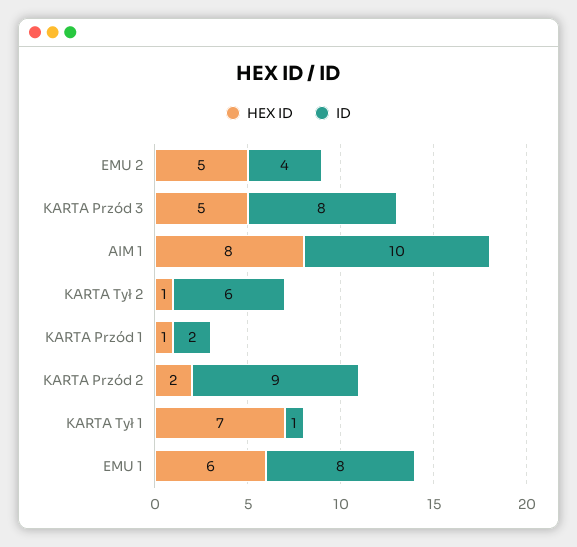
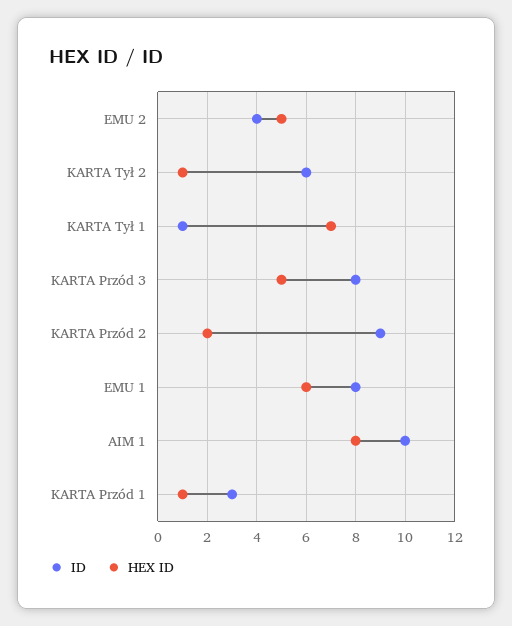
ID, KARTA Przód 1: 2 -> 3

